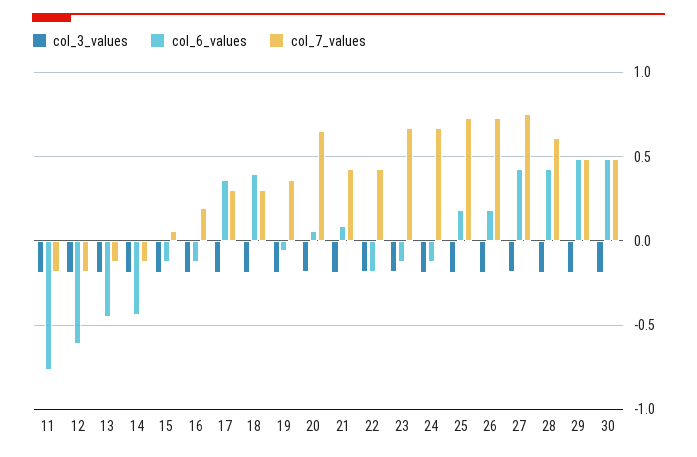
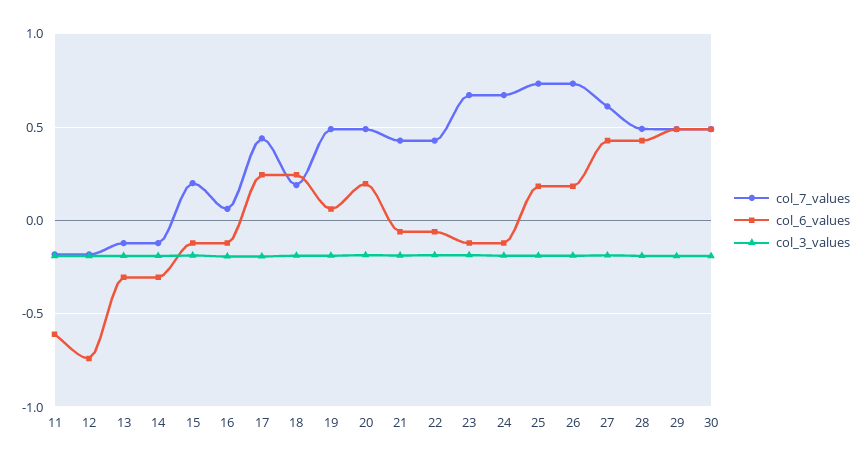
col_6_values, 11: -0.75 -> -0.6
col_6_values, 12: -0.6 -> -0.75
col_6_values, 13: -0.45 -> -0.3
col_6_values, 14: -0.45 -> -0.3
col_7_values, 15: 0.05 -> 0.2
col_7_values, 16: 0.2 -> 0.05
col_6_values, 17: 0.35 -> 0.25
col_7_values, 17: 0.3 -> 0.45
col_6_values, 18: 0.4 -> 0.25
col_7_values, 18: 0.3 -> 0.2
col_6_values, 19: -0.05 -> 0.05
col_7_values, 19: 0.35 -> 0.5
col_6_values, 20: 0.05 -> 0.2
col_7_values, 20: 0.65 -> 0.5
col_6_values, 21: 0.1 -> -0.05
col_6_values, 22: -0.2 -> -0.05
col_7_values, 27: 0.75 -> 0.6
col_7_values, 28: 0.6 -> 0.5

